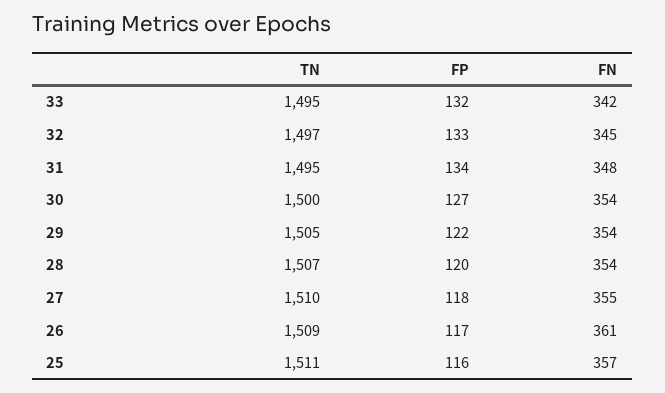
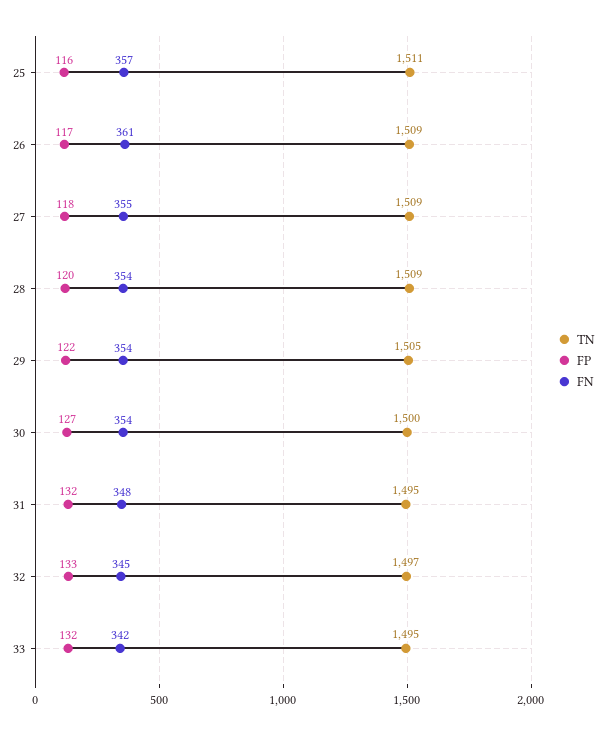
FP, 31: 134 -> 132
TN, 28: 1507 -> 1509
TN, 27: 1510 -> 1509

